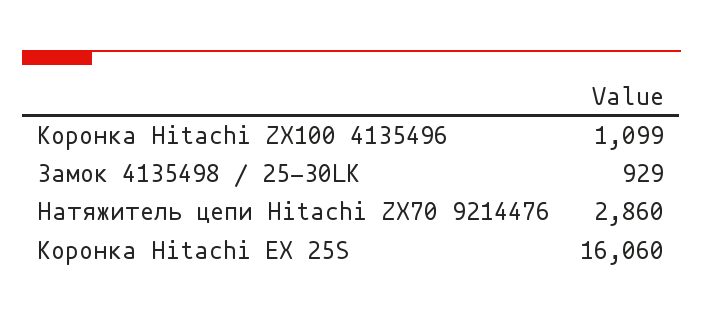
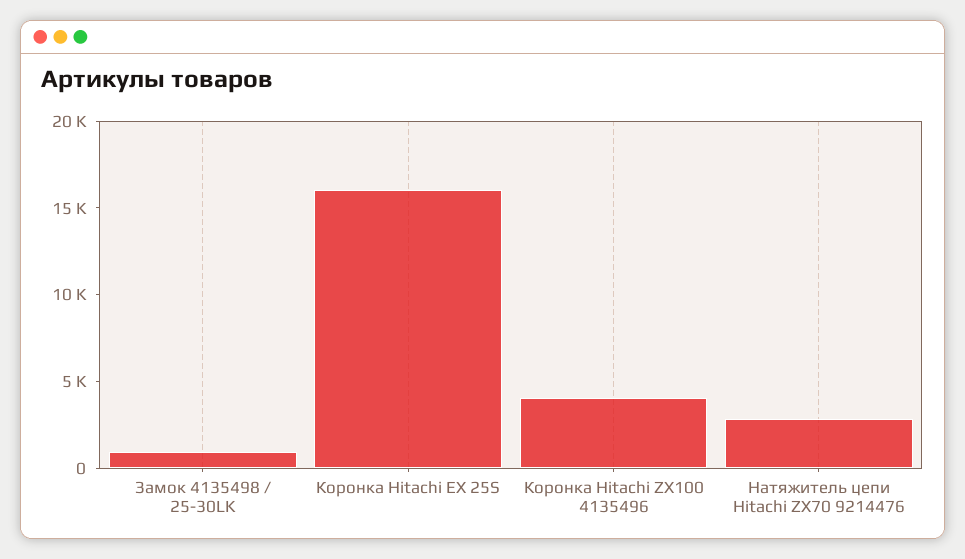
Коронка Hitachi ZX100 4135496: 1099 -> 4000

